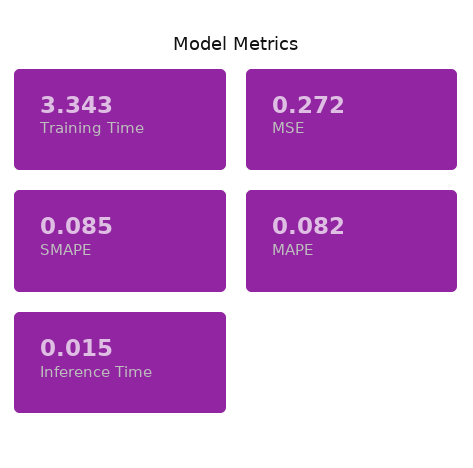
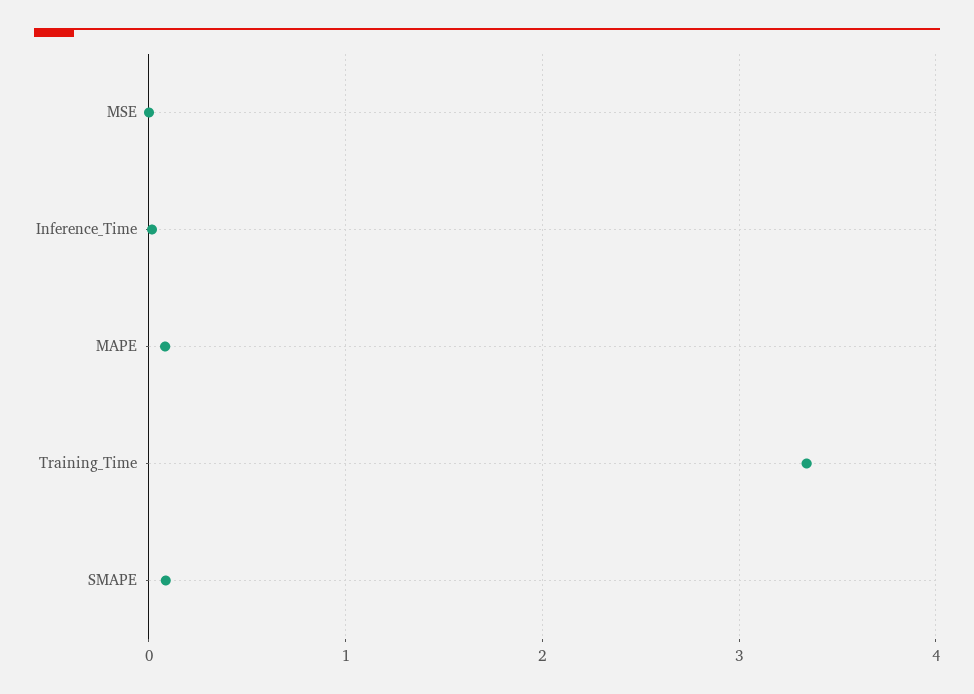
MSE: 0.272 -> 0

